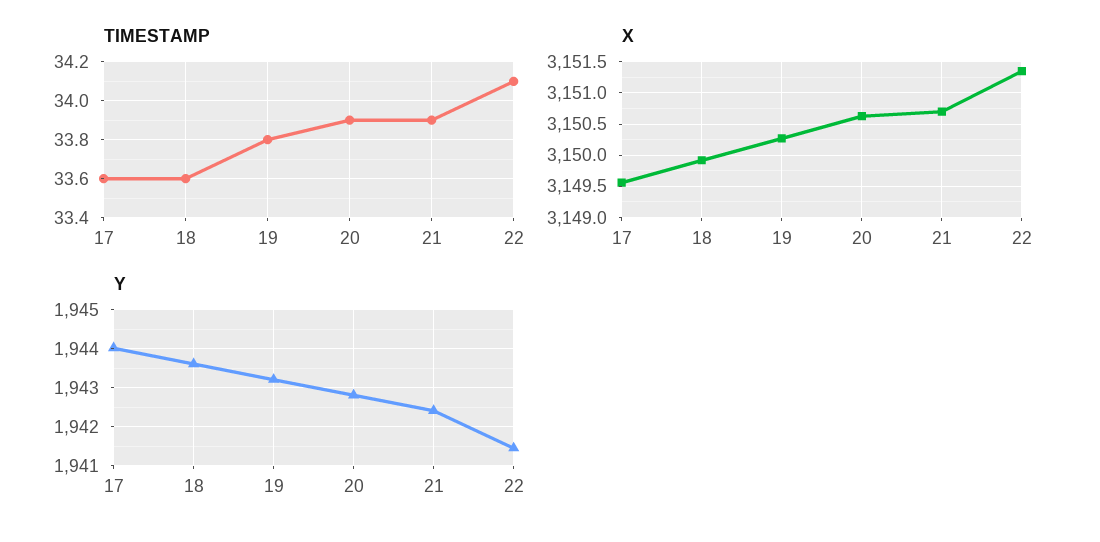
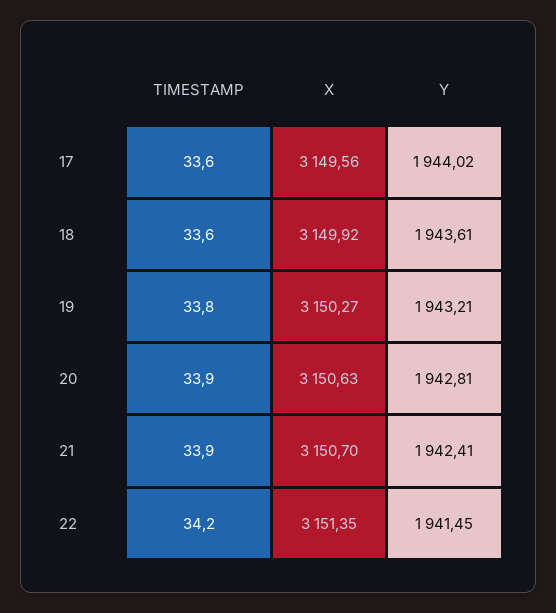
TIMESTAMP, 22: 34.1 -> 34.2

